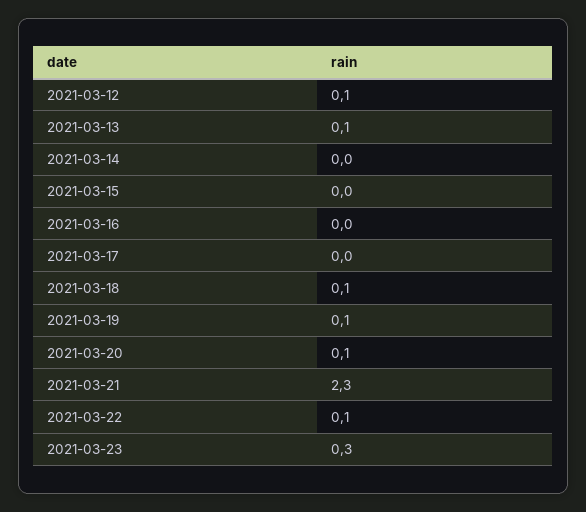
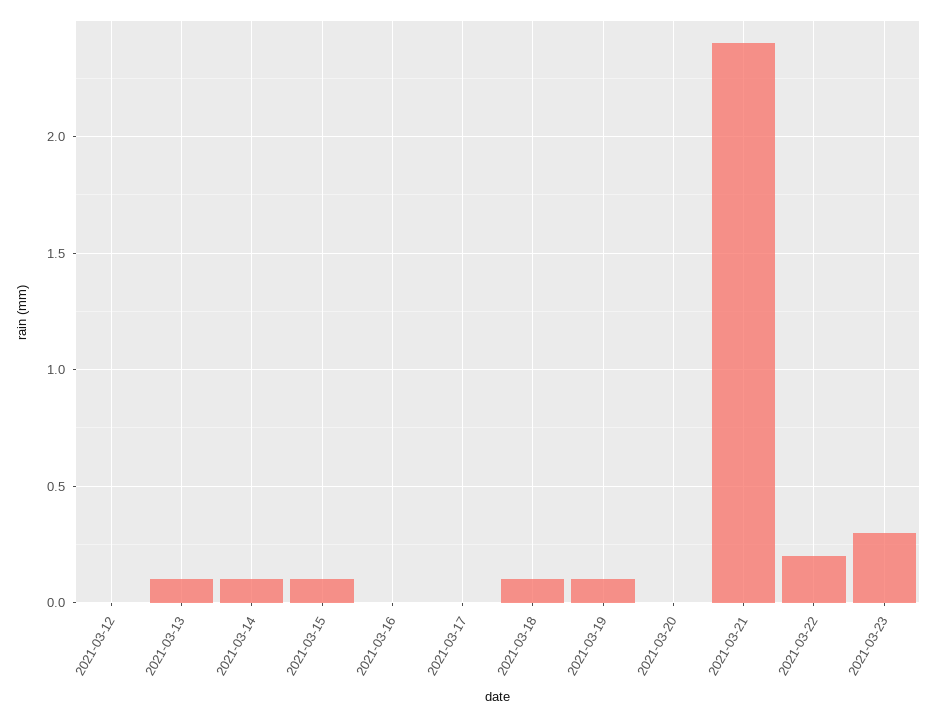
2021-03-12: 0.1 -> 0
2021-03-14: 0 -> 0.1
2021-03-15: 0 -> 0.1
2021-03-20: 0.1 -> 0
2021-03-21: 2.3 -> 2.4
2021-03-22: 0.1 -> 0.2

